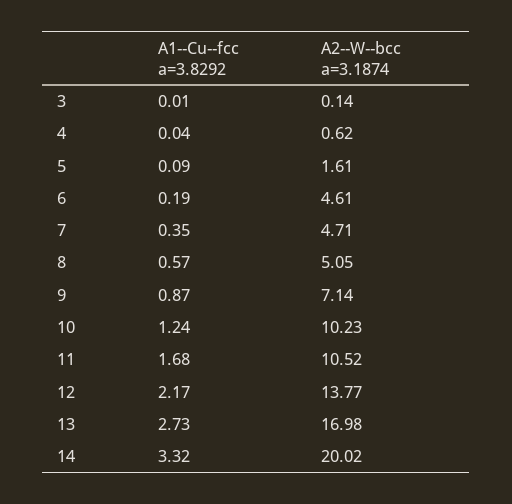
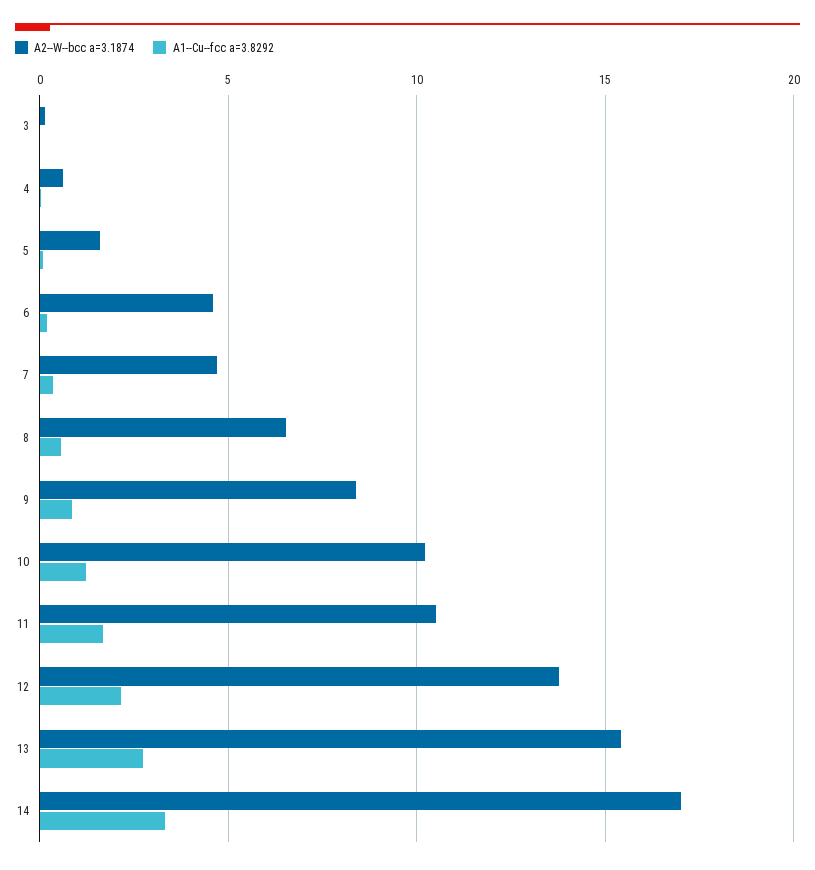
A2--W--bcc a=3.1874, 8: 5.05 -> 6.5
A2--W--bcc a=3.1874, 9: 7.14 -> 8.5
A2--W--bcc a=3.1874, 13: 16.98 -> 15.5
A2--W--bcc a=3.1874, 14: 20.02 -> 17

